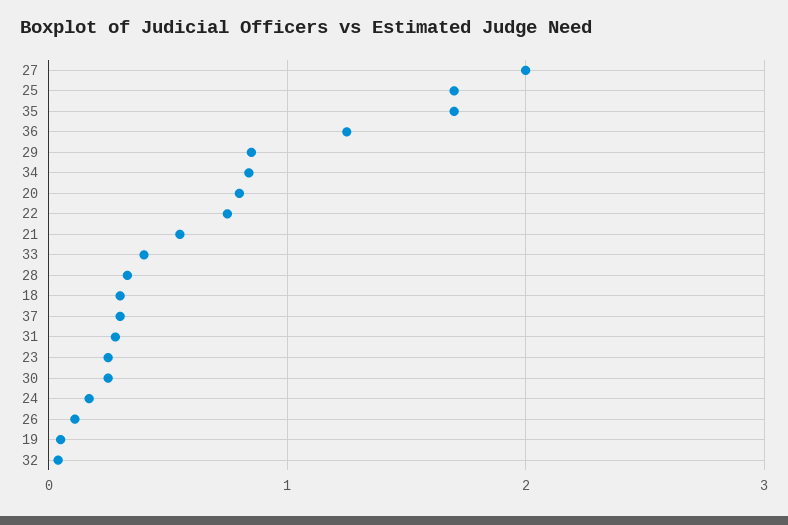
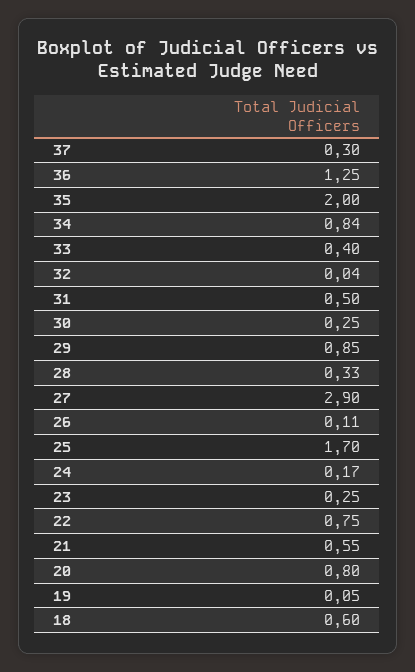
27: 2 -> 2.9
35: 1.7 -> 2
18: 0.3 -> 0.6
31: 0.3 -> 0.5

